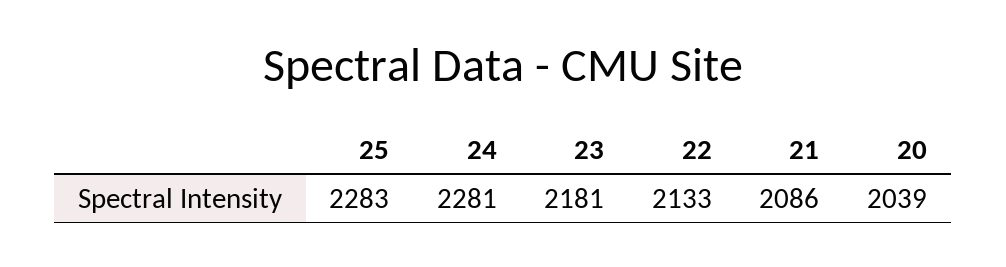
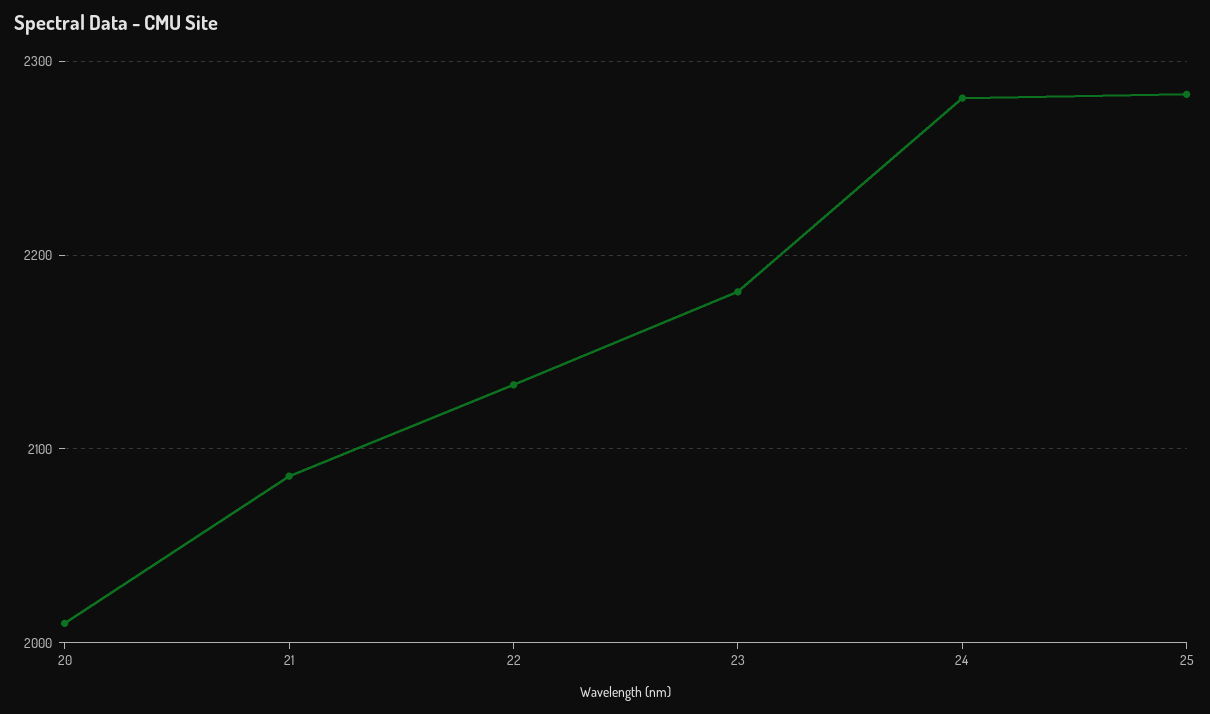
20: 2039 -> 2010

